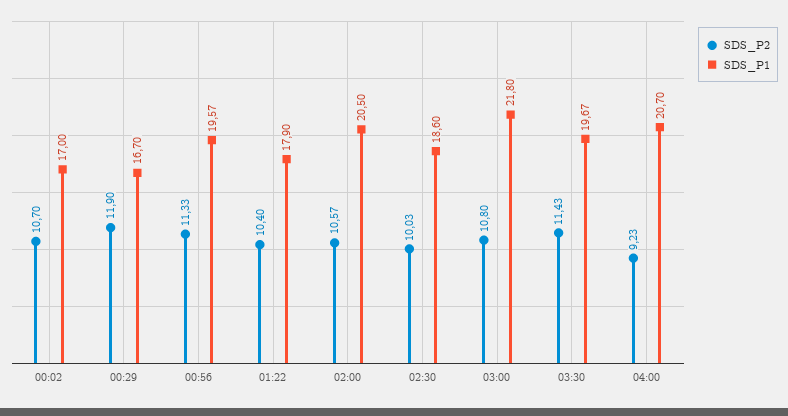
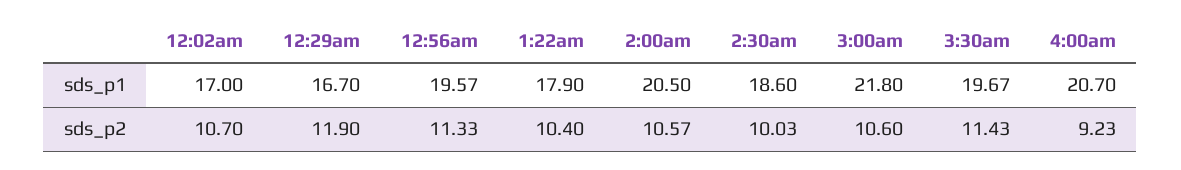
SDS_P2, 03:00: 10.8 -> 10.6

